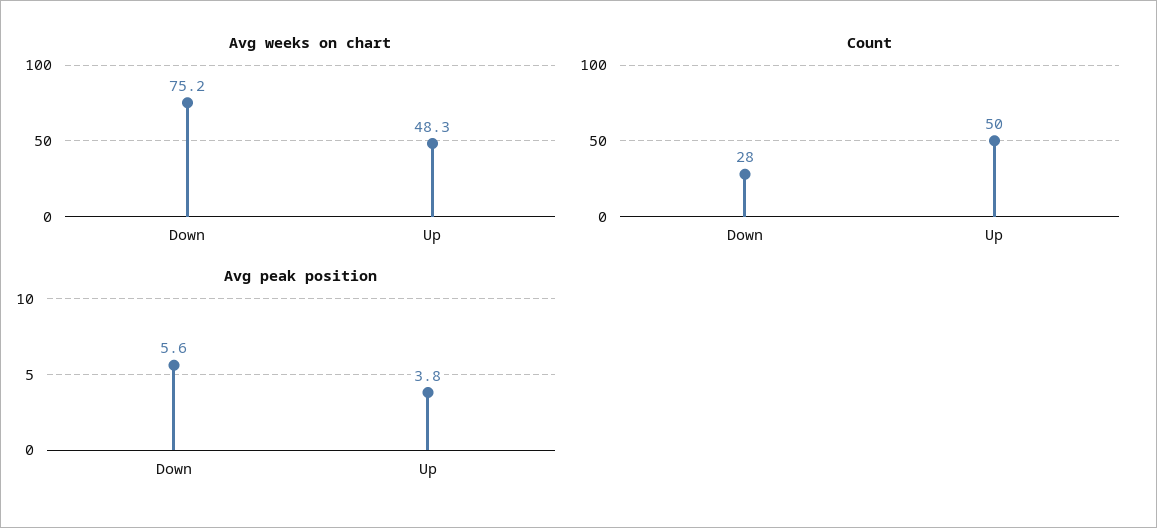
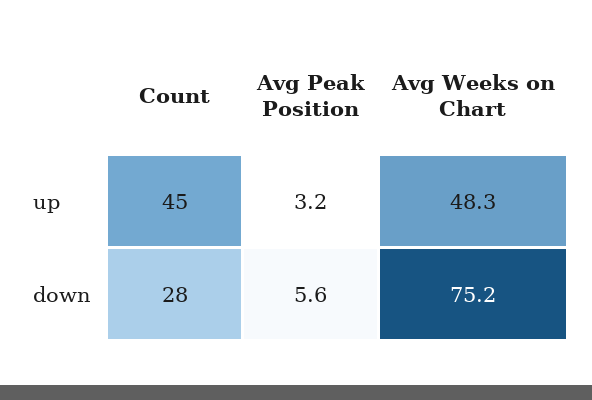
Count, Up: 50 -> 45
Avg peak position, Up: 3.8 -> 3.2

